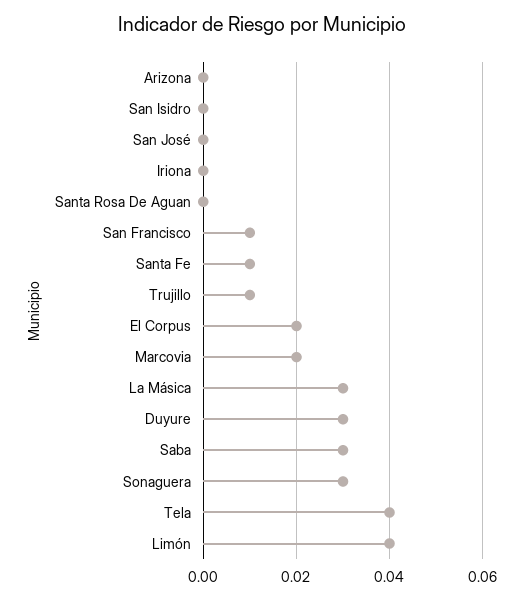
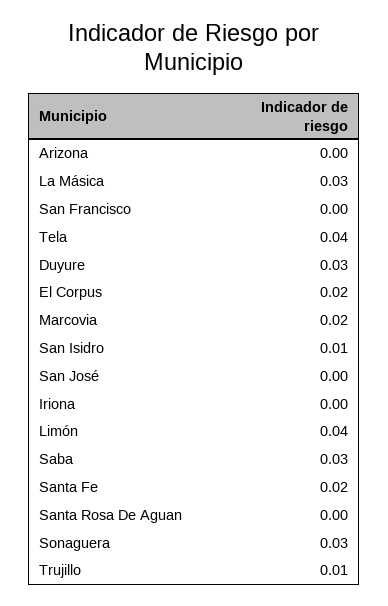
San Isidro: 0 -> 0.01
San Francisco: 0.01 -> 0
Santa Fe: 0.01 -> 0.02

